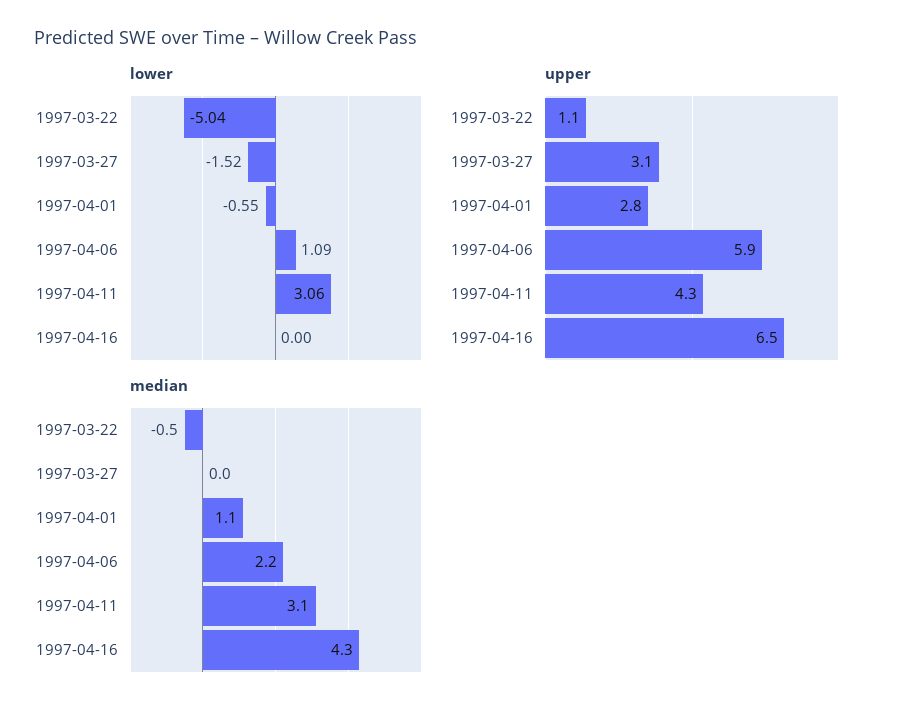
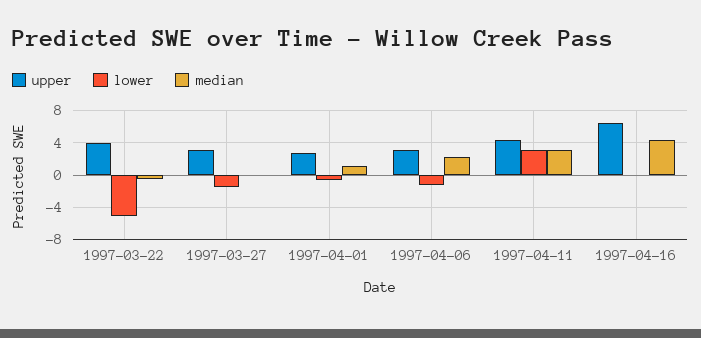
lower, 1997-04-06: 1.09 -> -1
upper, 1997-03-22: 1.1 -> 4
upper, 1997-04-06: 5.9 -> 3

